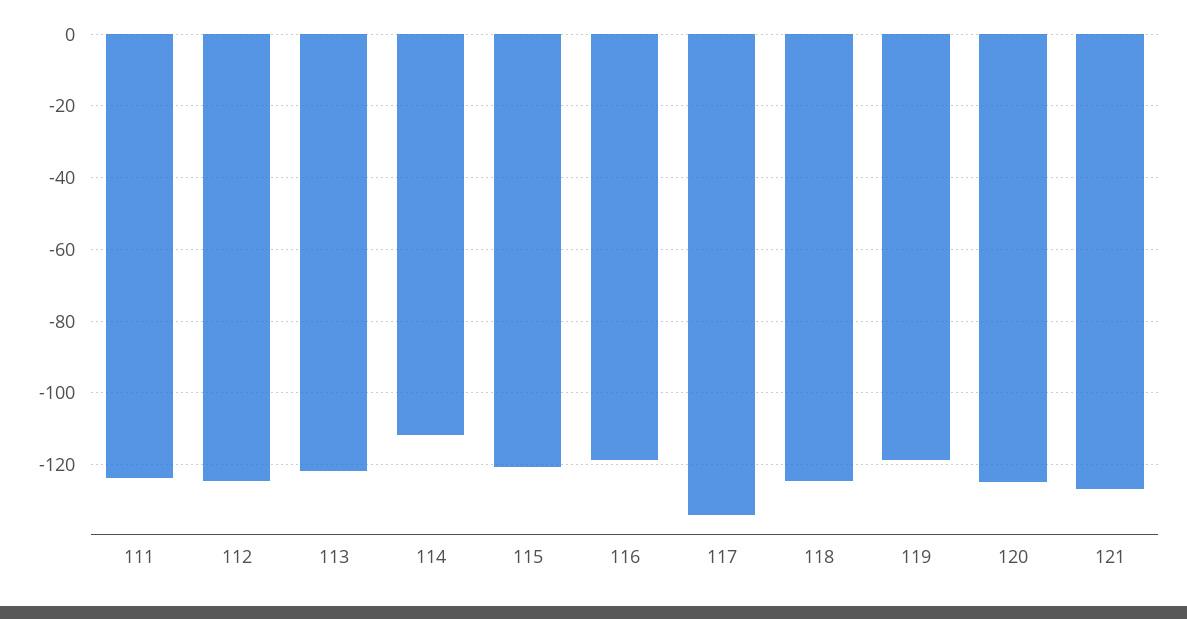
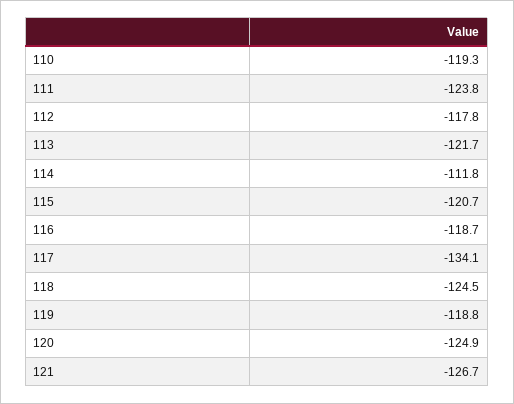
112: -124 -> -117.8
110: none -> -119.3

